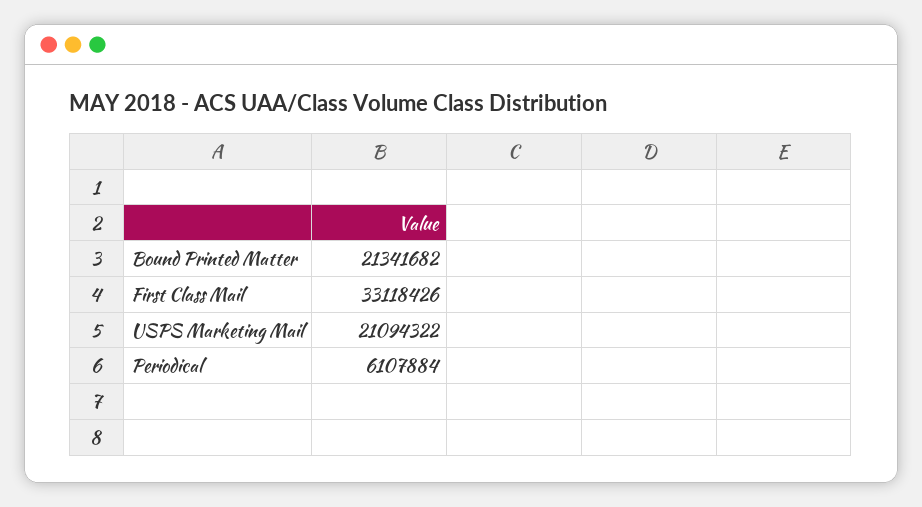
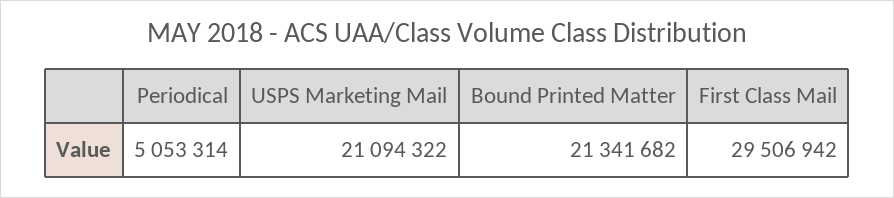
First Class Mail: 33118426 -> 29506942
Periodical: 6107884 -> 5053314

